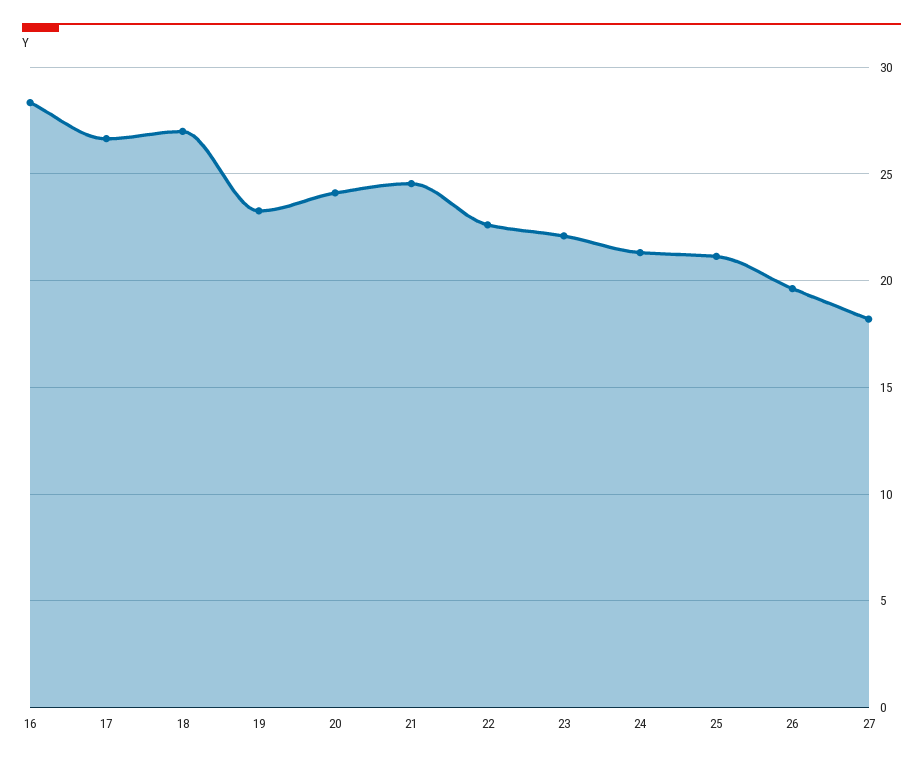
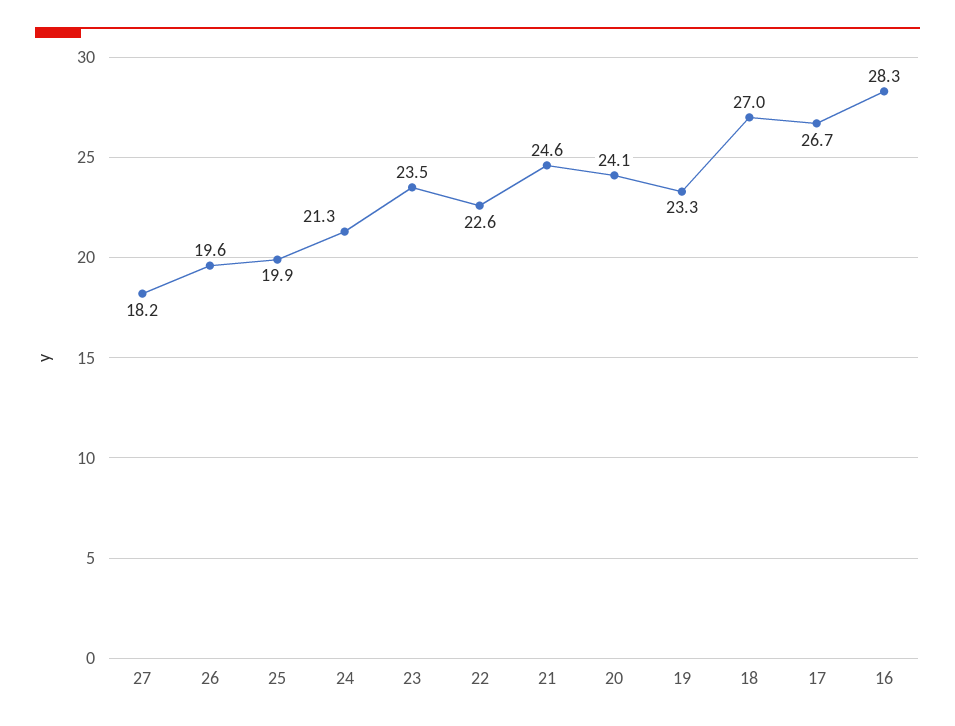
23: 22 -> 23.5
25: 21 -> 19.9

